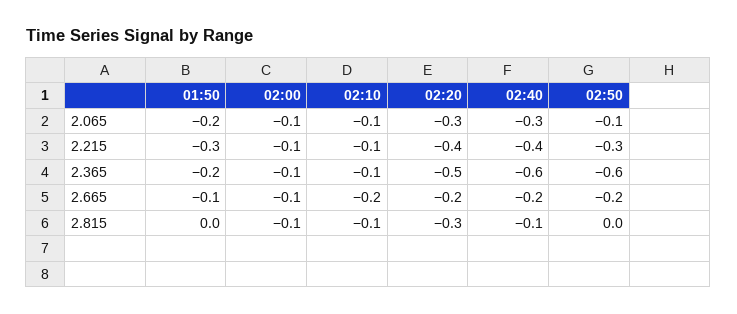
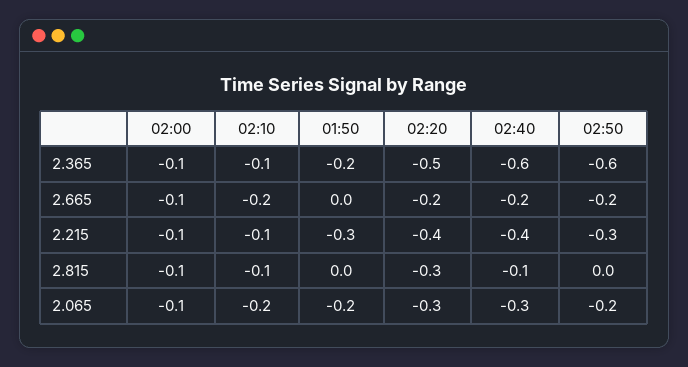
02:10, 2.065: -0.1 -> -0.2
02:50, 2.065: -0.1 -> -0.2
01:50, 2.665: -0.1 -> 0

